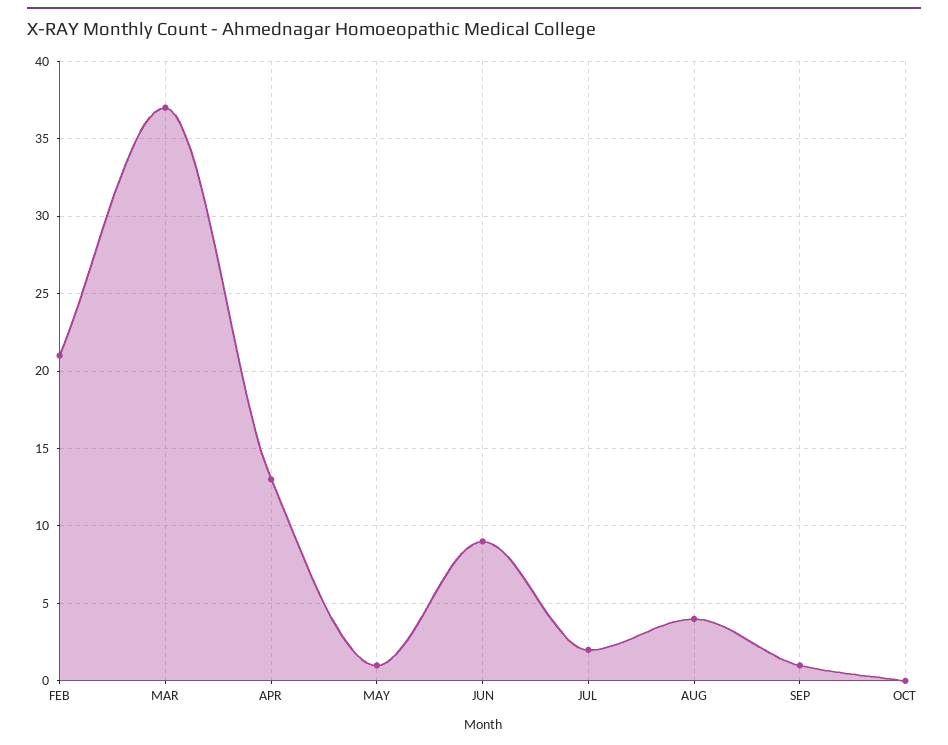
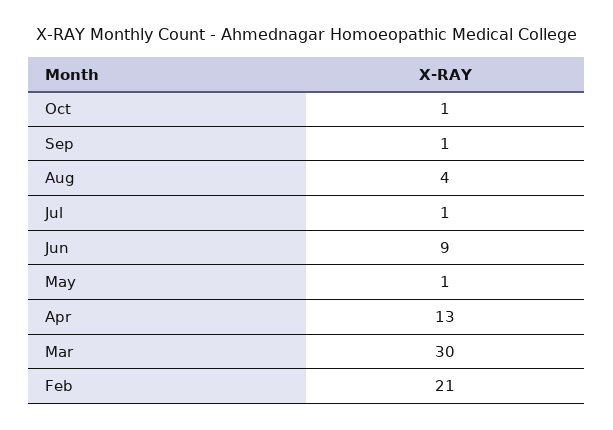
MAR: 37 -> 30
JUL: 2 -> 1
OCT: 0 -> 1

